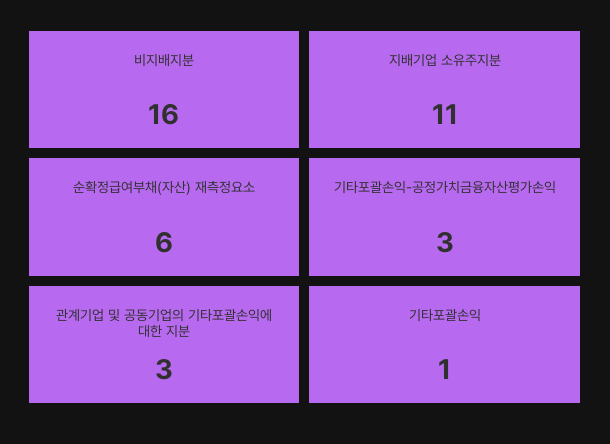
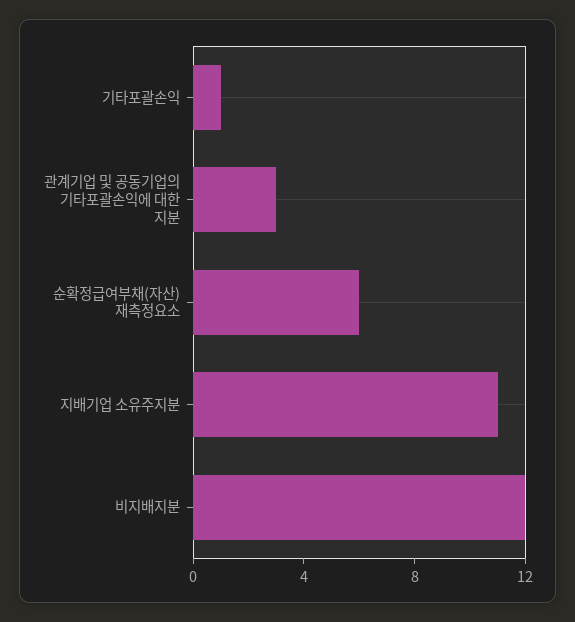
비지배지분: 16 -> 12
기타포괄손익-공정가치금융자산평가손익: 3 -> none

